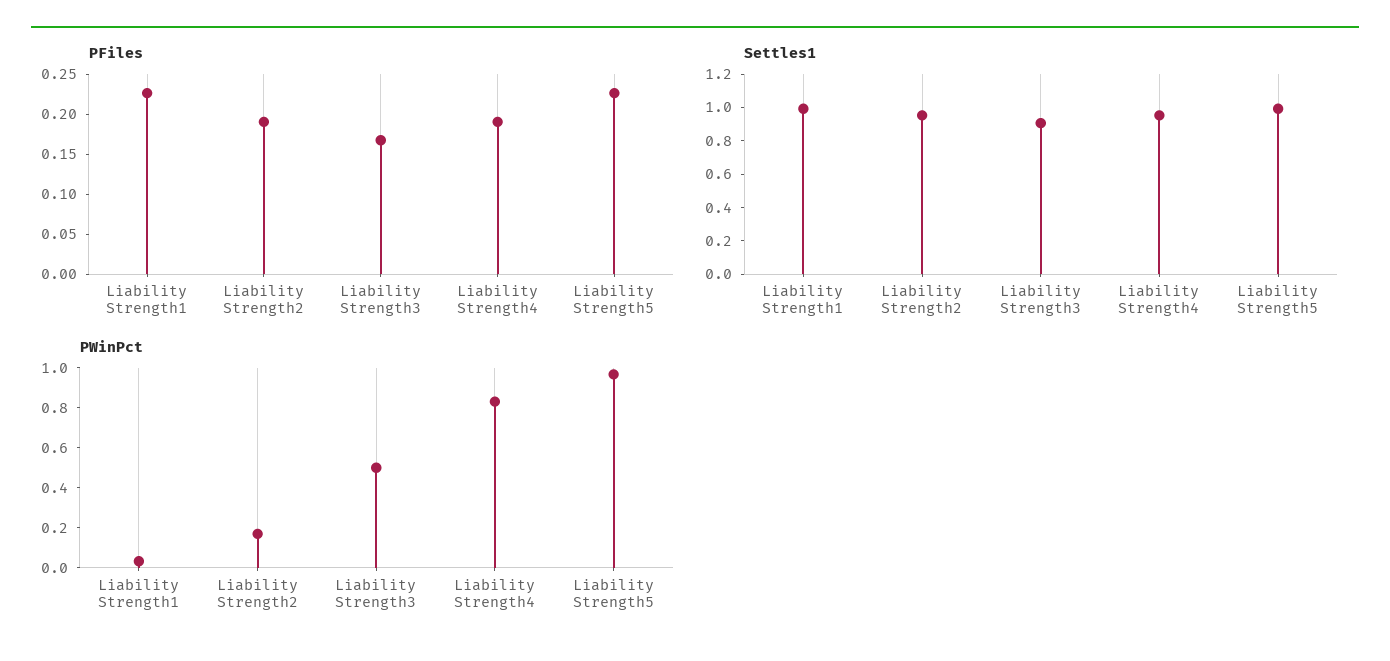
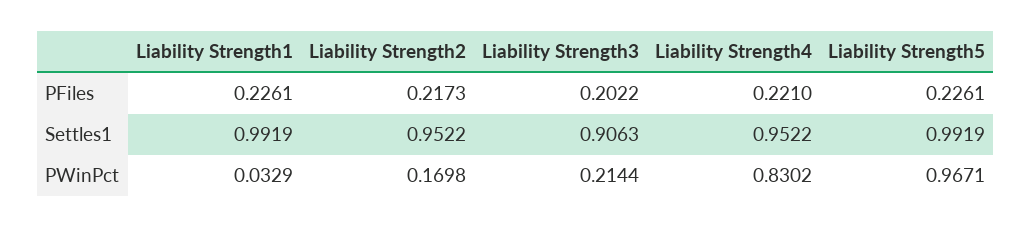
PFiles, Liability Strength2: 0.19 -> 0.2173
PFiles, Liability Strength3: 0.17 -> 0.2022
PFiles, Liability Strength4: 0.19 -> 0.221
PWinPct, Liability Strength3: 0.5 -> 0.2144

